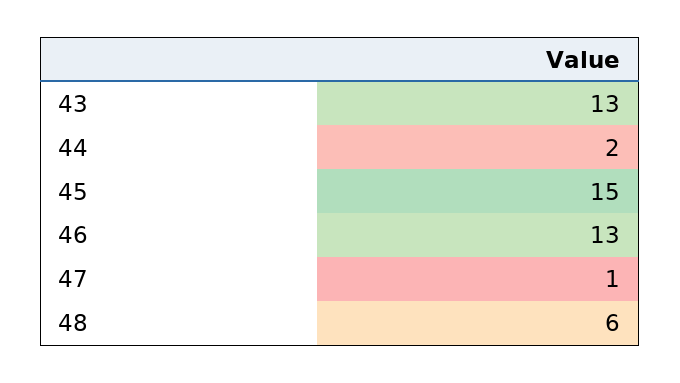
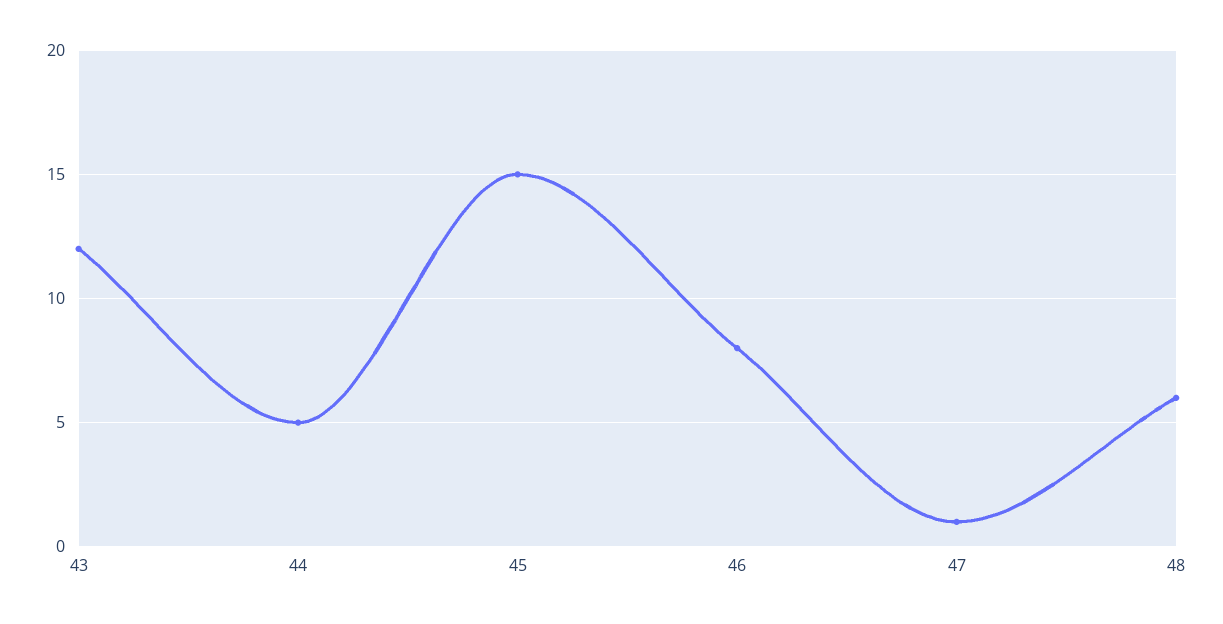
43: 13 -> 12
44: 2 -> 5
46: 13 -> 8

